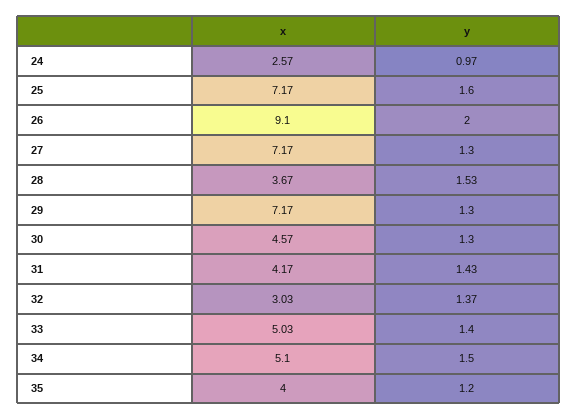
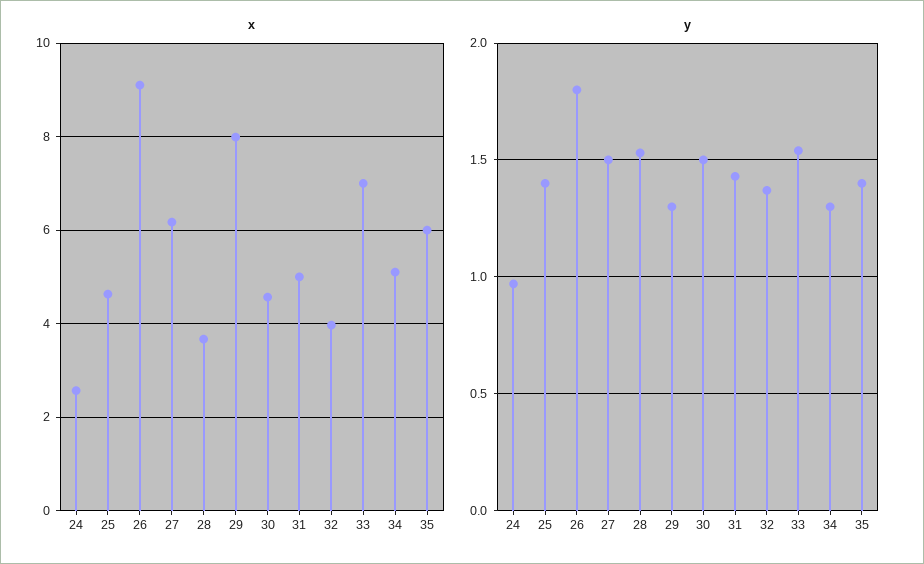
x, 25: 7.17 -> 4.6
y, 25: 1.6 -> 1.4
y, 26: 2 -> 1.8
x, 27: 7.17 -> 6.2
y, 27: 1.3 -> 1.5
x, 29: 7.17 -> 8
y, 30: 1.3 -> 1.5
x, 31: 4.17 -> 5
x, 32: 3.03 -> 4
x, 33: 5.03 -> 7
y, 33: 1.4 -> 1.55
y, 34: 1.5 -> 1.3
x, 35: 4 -> 6
y, 35: 1.2 -> 1.4

